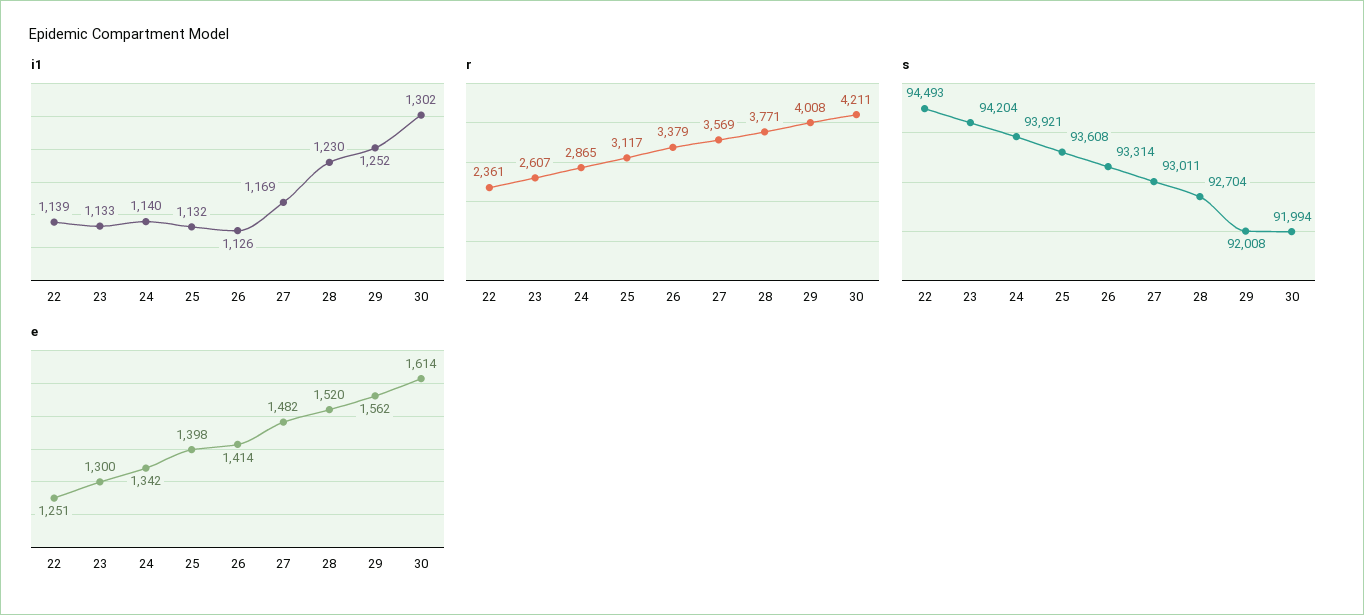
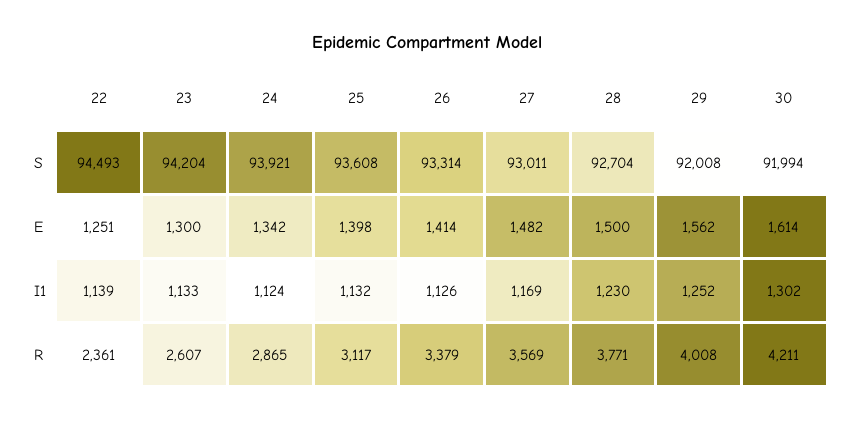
i1, 24: 1140 -> 1124
e, 28: 1520 -> 1500

